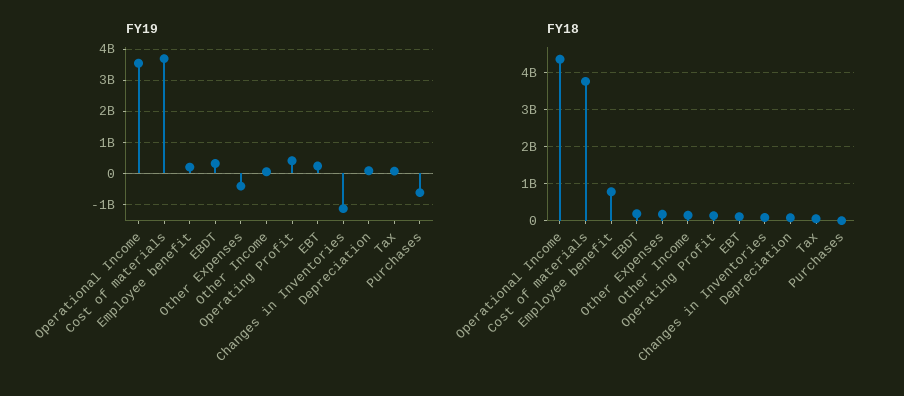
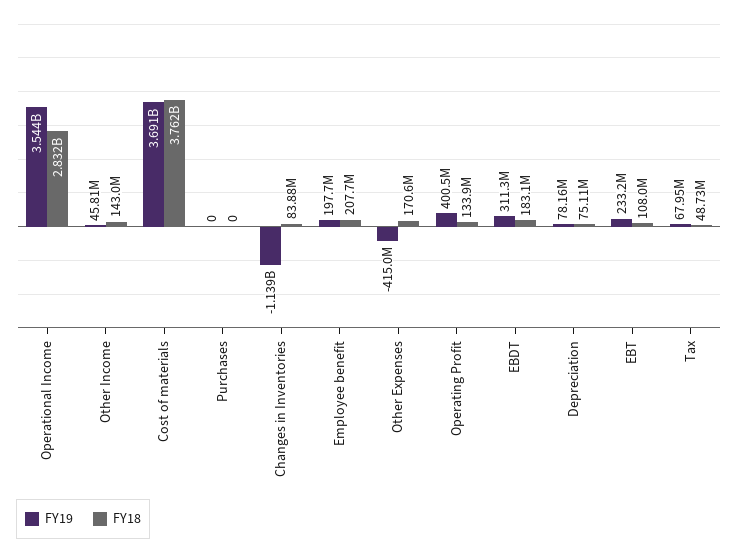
FY19, Purchases: -600000000 -> 0
FY18, Operational Income: 4400000000 -> 2832000000
FY18, Employee benefit: 800000000 -> 207700000

